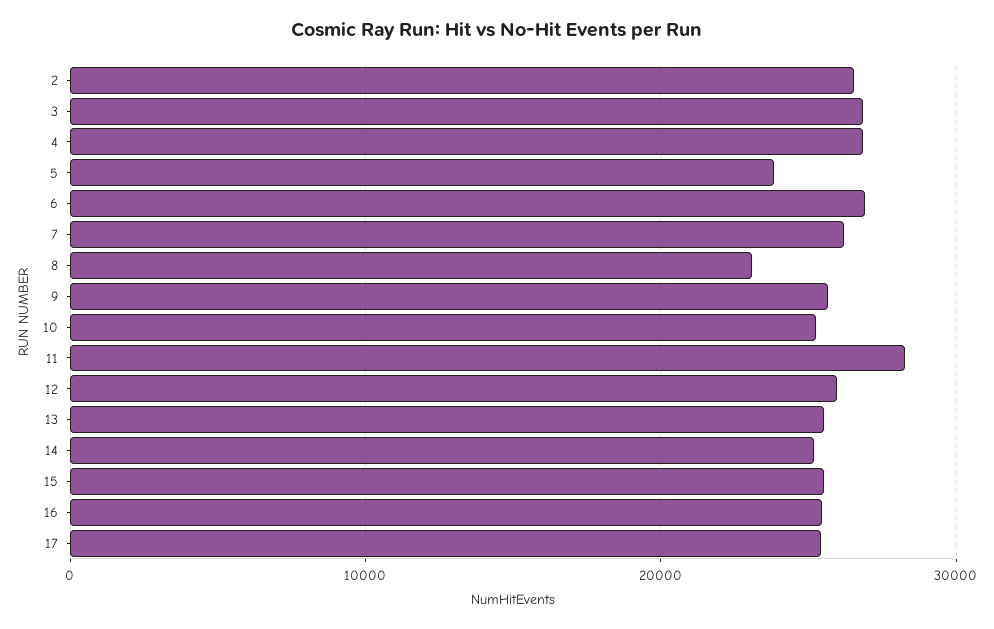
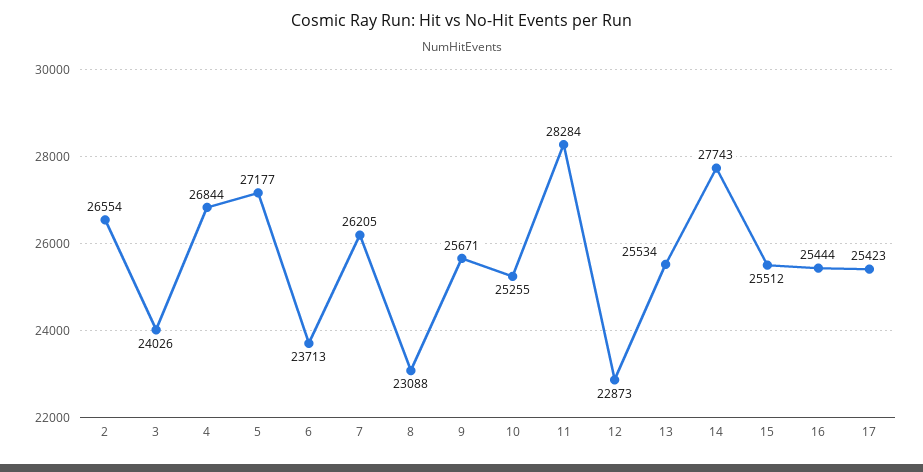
3: 27000 -> 24026
5: 24000 -> 27177
6: 27000 -> 23713
12: 26000 -> 22873
14: 25000 -> 27743

